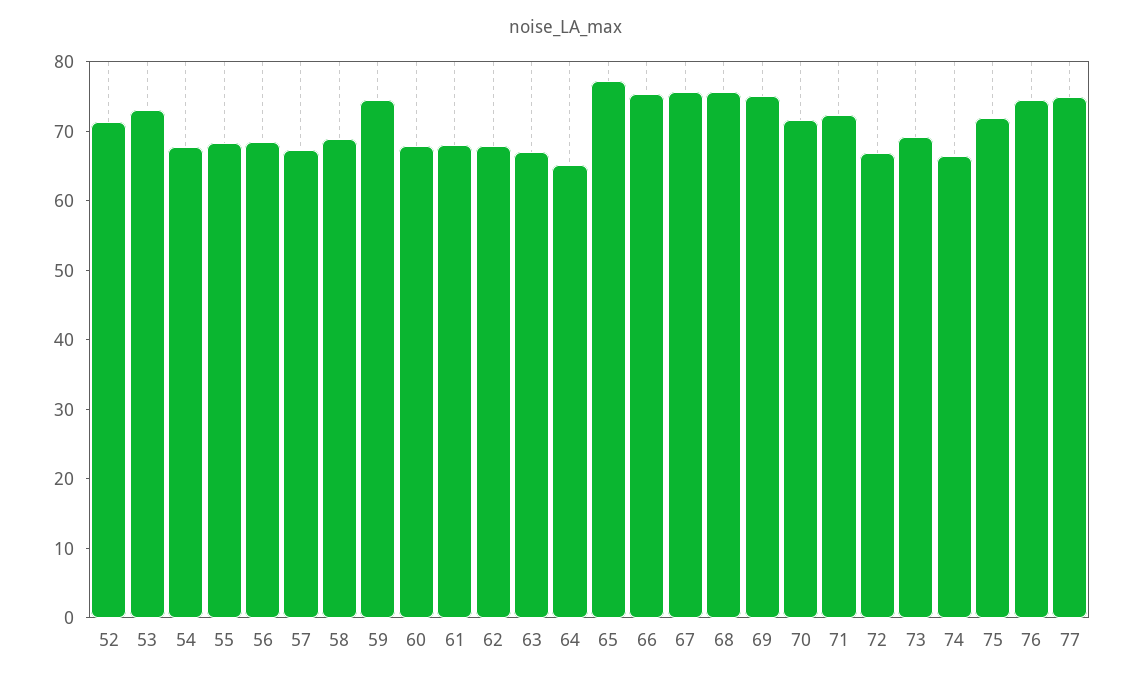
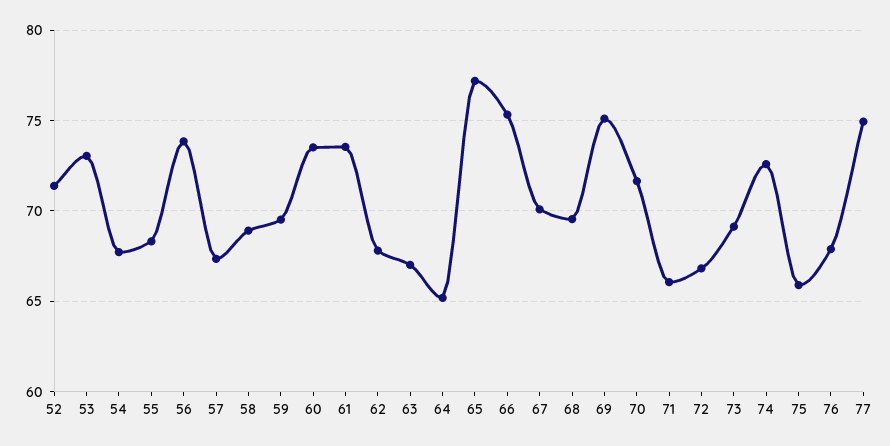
56: 68 -> 74
59: 74 -> 69.5
60: 68 -> 73.5
61: 68 -> 73.5
67: 76 -> 70
68: 76 -> 69.5
71: 72 -> 66
74: 66 -> 72.5
75: 72 -> 66
76: 74 -> 68

